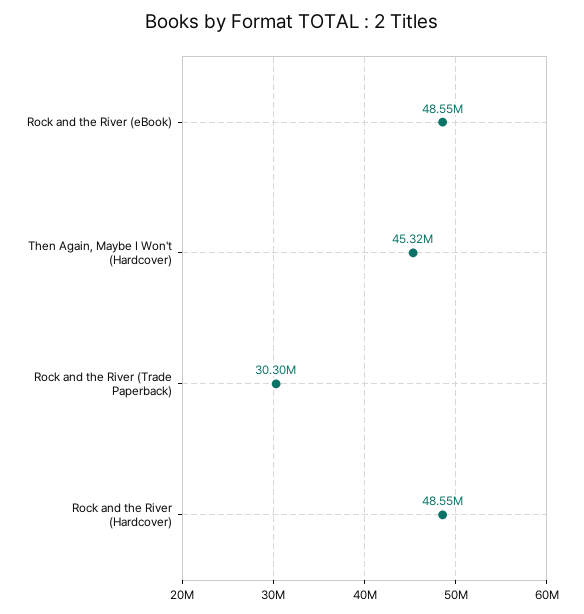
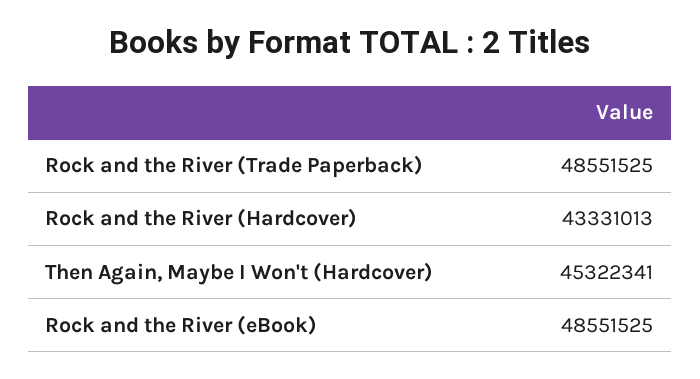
Rock and the River (Trade Paperback): 30300000 -> 48551525
Rock and the River (Hardcover): 48550000 -> 43331013

